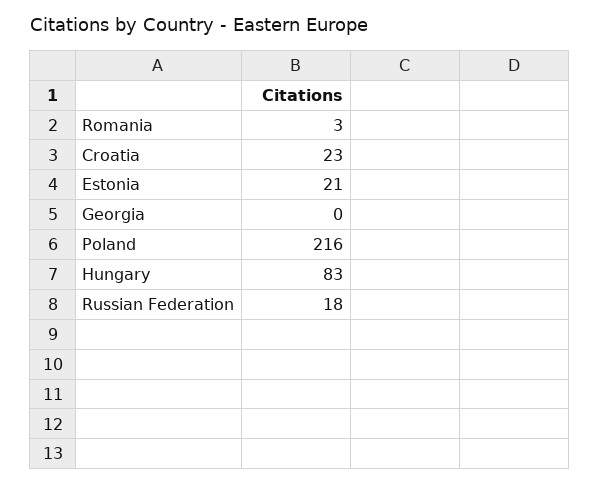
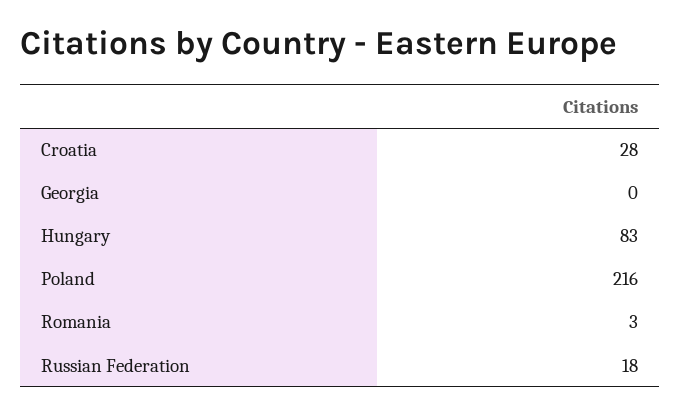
Croatia: 23 -> 28
Estonia: 21 -> none

